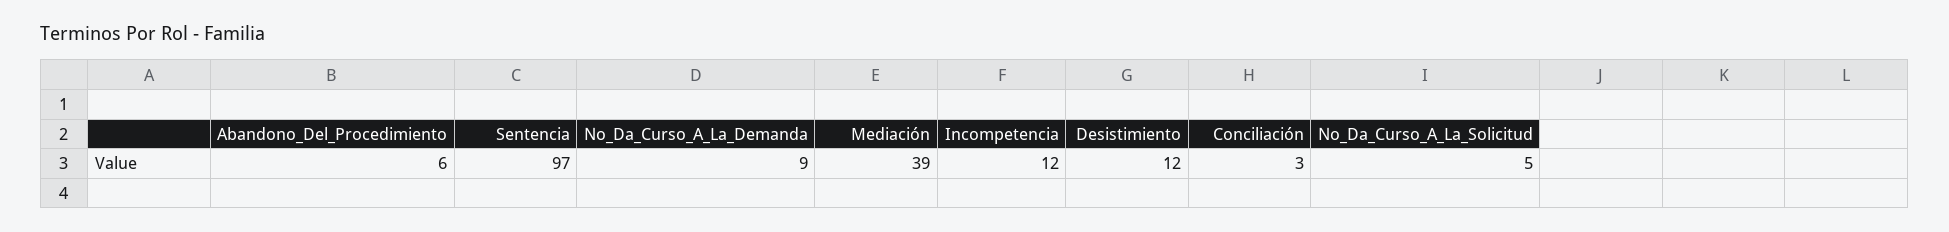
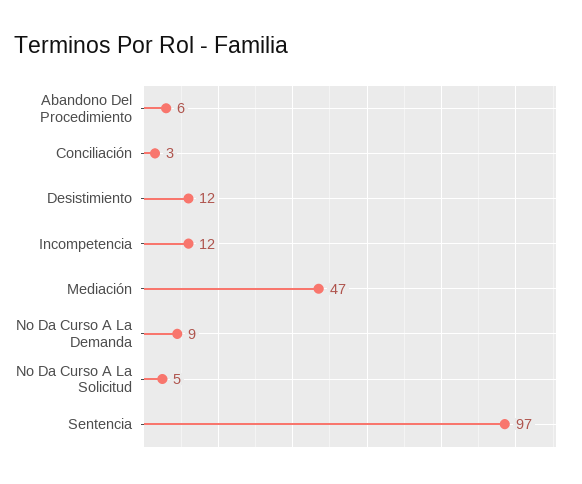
Mediación: 39 -> 47

